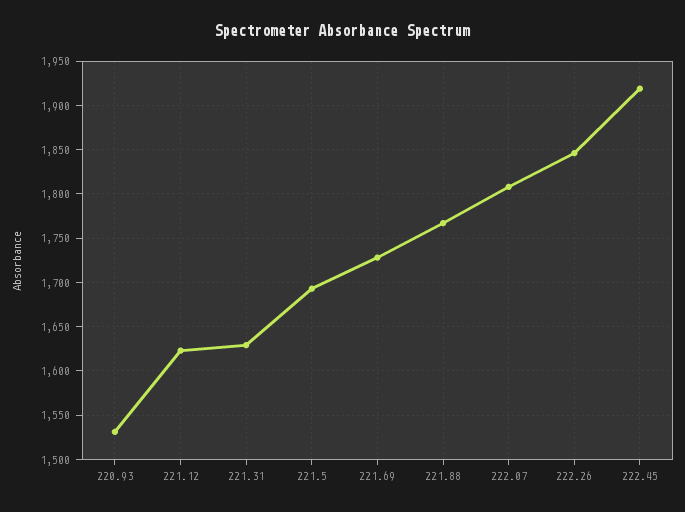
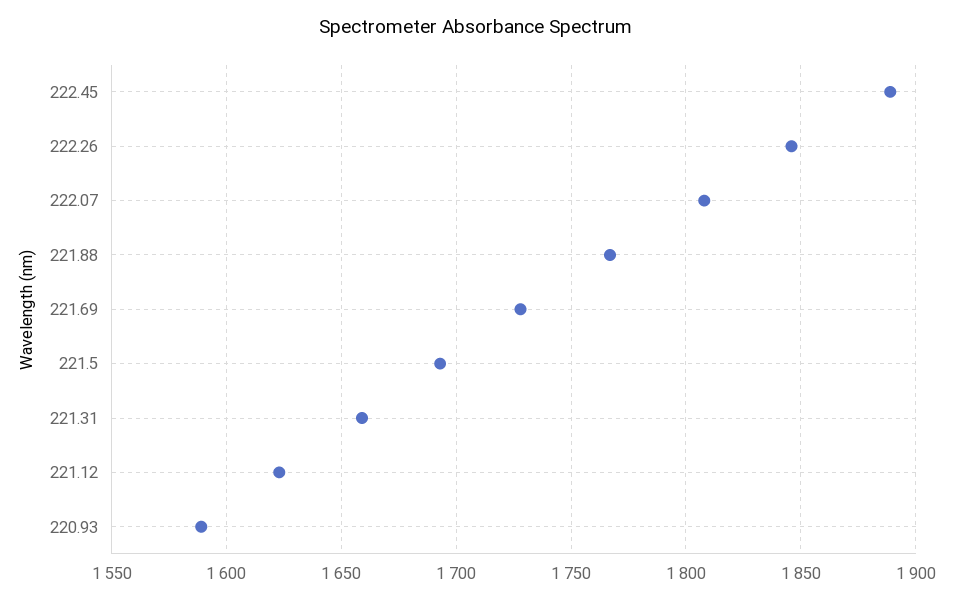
220.93: 1530 -> 1590
221.31: 1630 -> 1660
222.45: 1920 -> 1890

